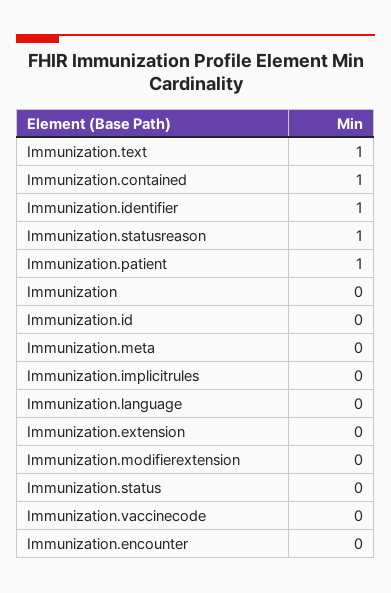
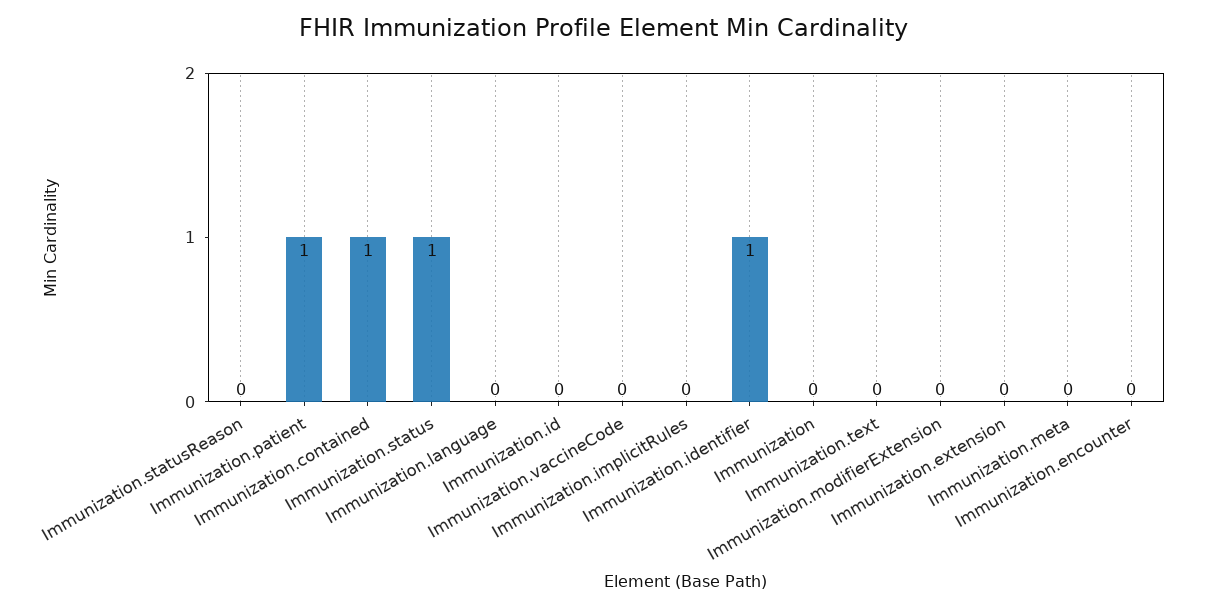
Immunization.text: 1 -> 0
Immunization.statusreason: 1 -> 0
Immunization.status: 0 -> 1

